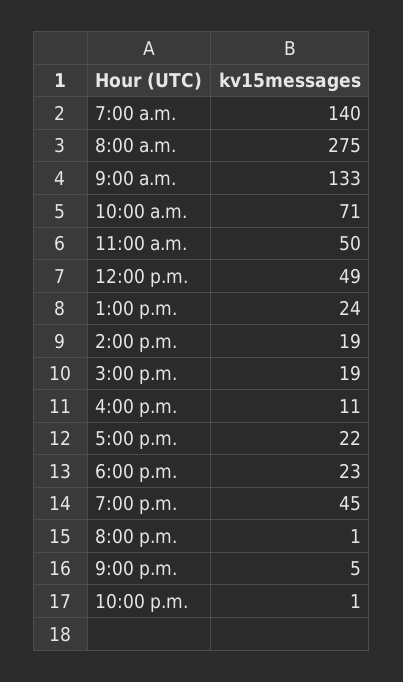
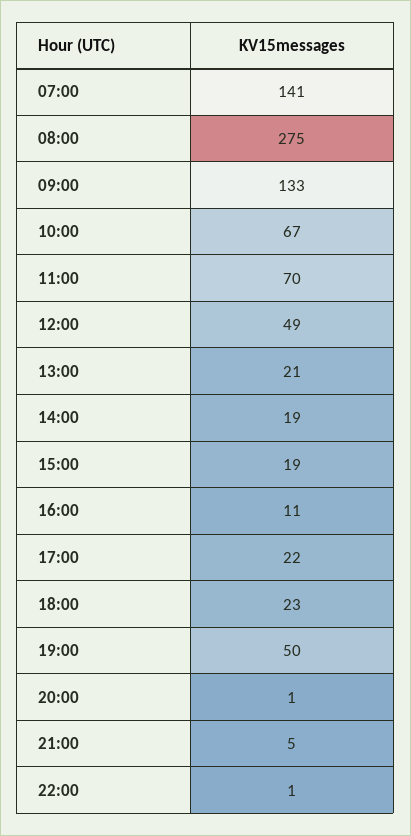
7:00 a.m.: 140 -> 141
10:00 a.m.: 71 -> 67
11:00 a.m.: 50 -> 70
1:00 p.m.: 24 -> 21
7:00 p.m.: 45 -> 50

